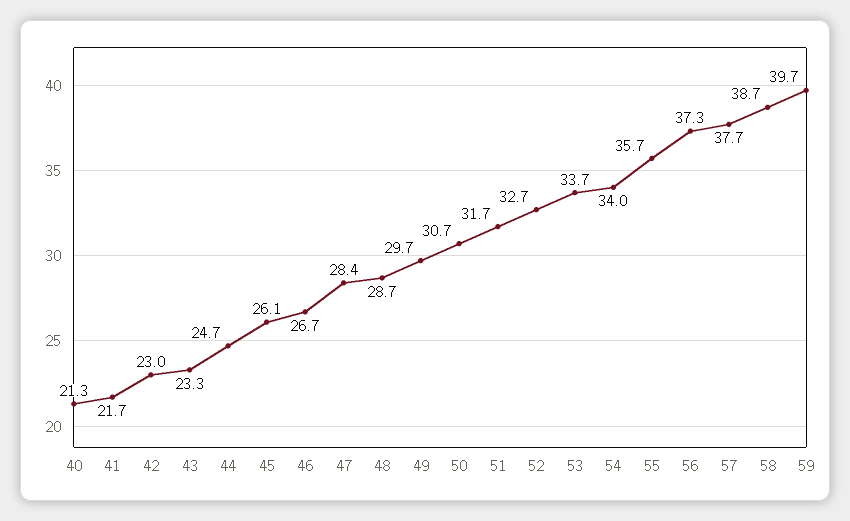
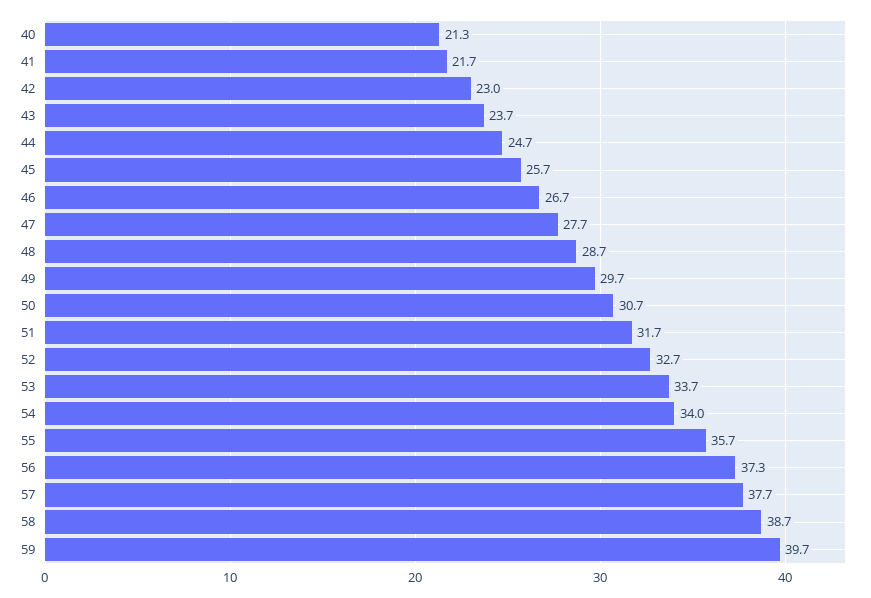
43: 23.3 -> 23.7
45: 26.1 -> 25.7
47: 28.4 -> 27.7

